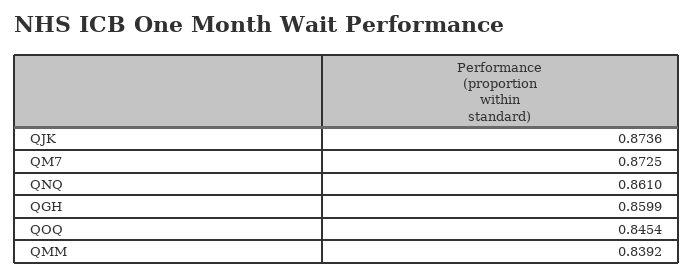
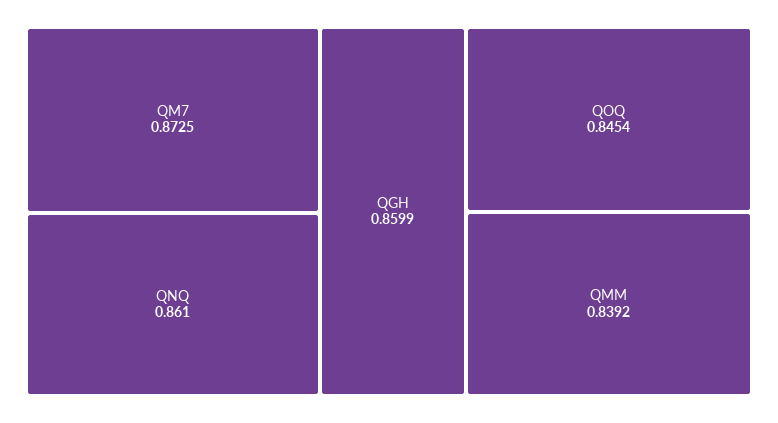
QJK: 0.8736 -> none

